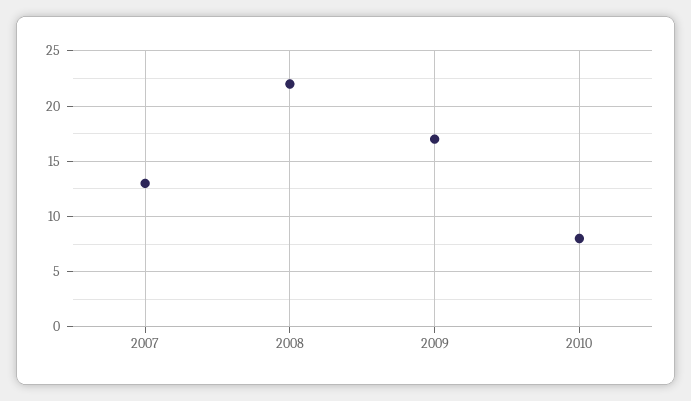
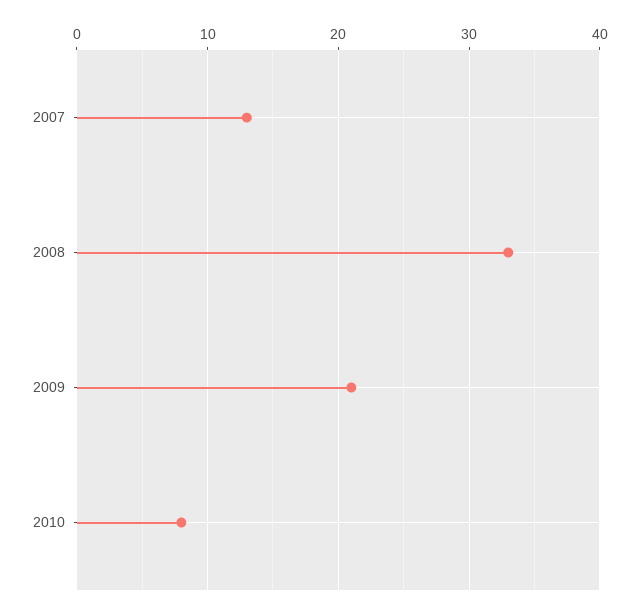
2008: 22 -> 33
2009: 17 -> 21

